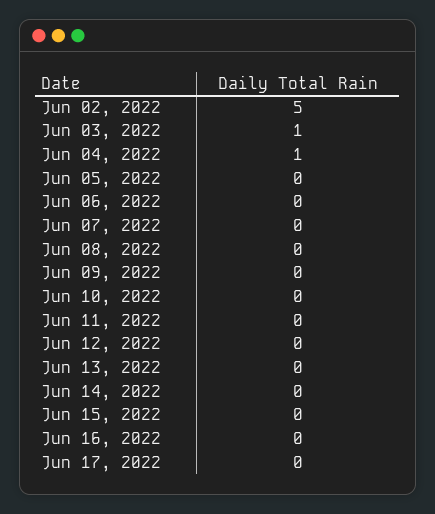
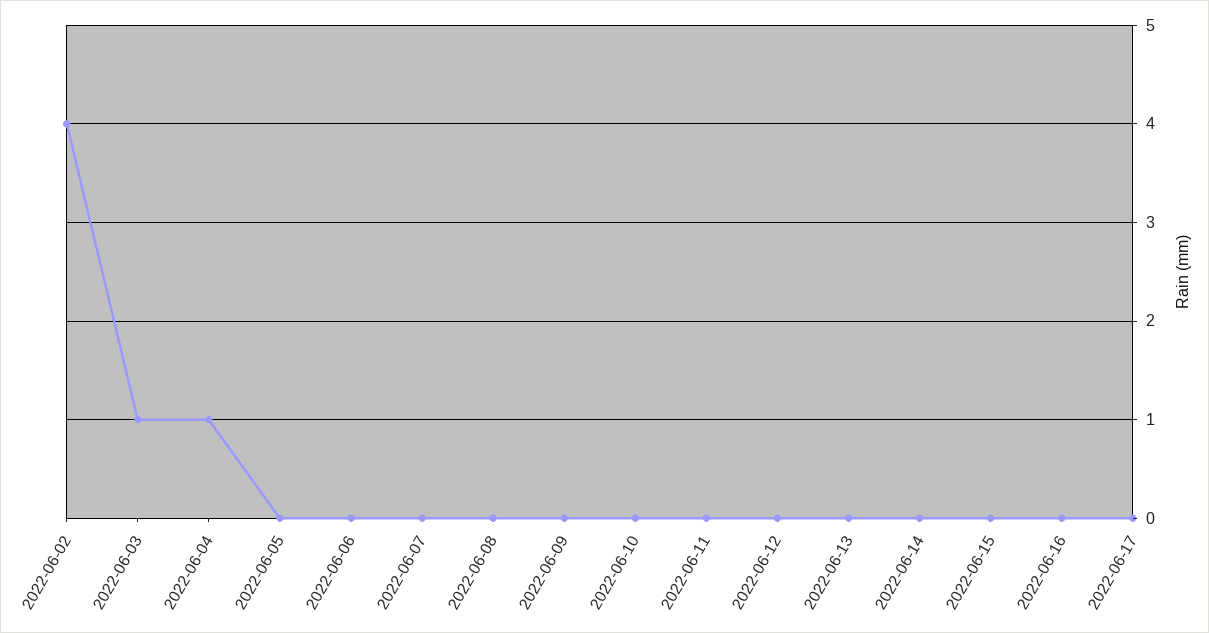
Jun 02, 2022: 5 -> 4

